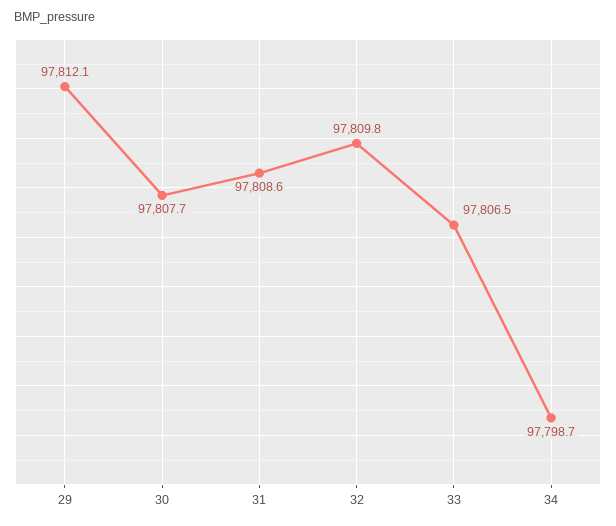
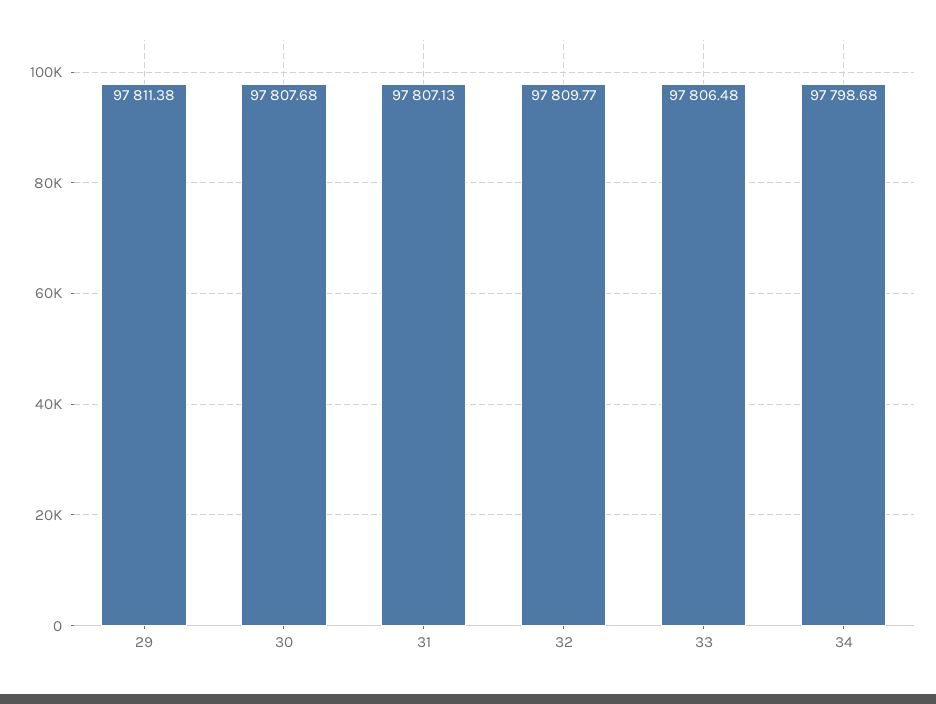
29: 97812.1 -> 97811.38
31: 97808.6 -> 97807.13

